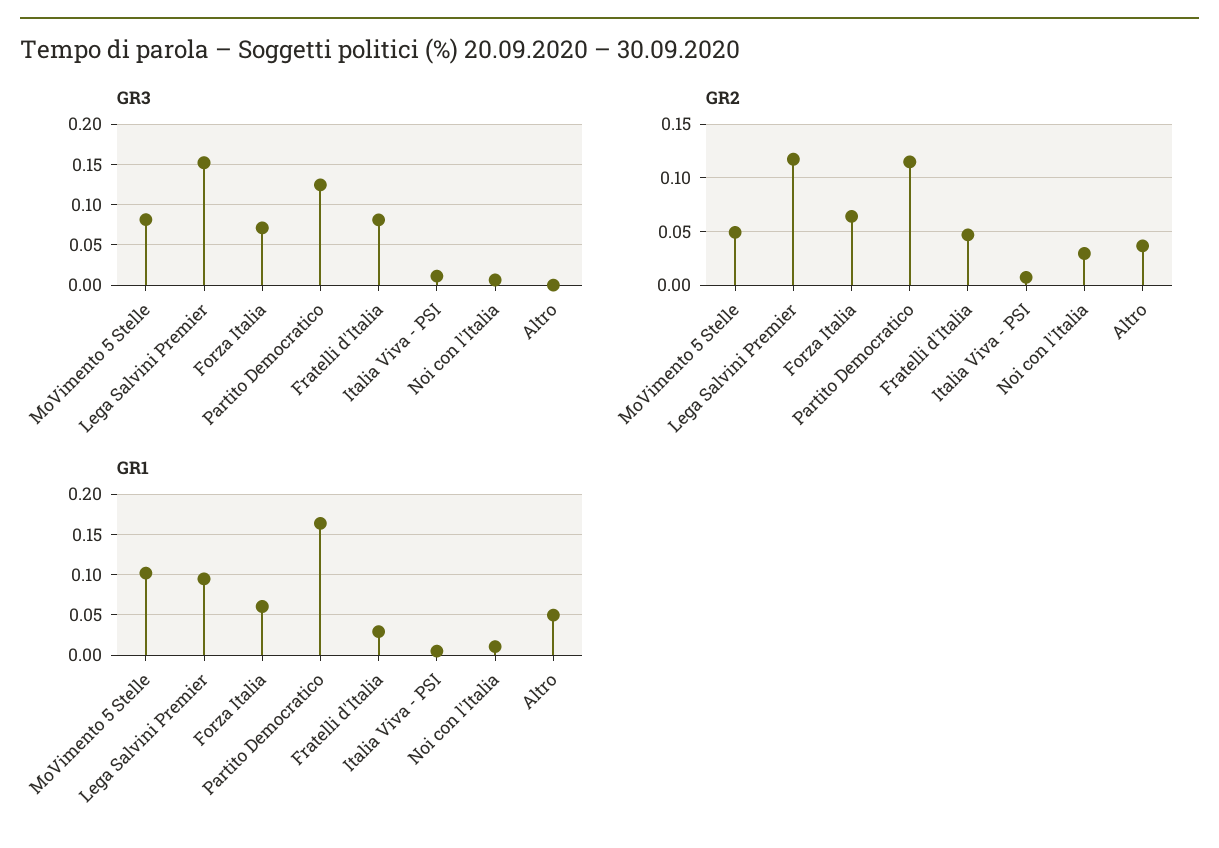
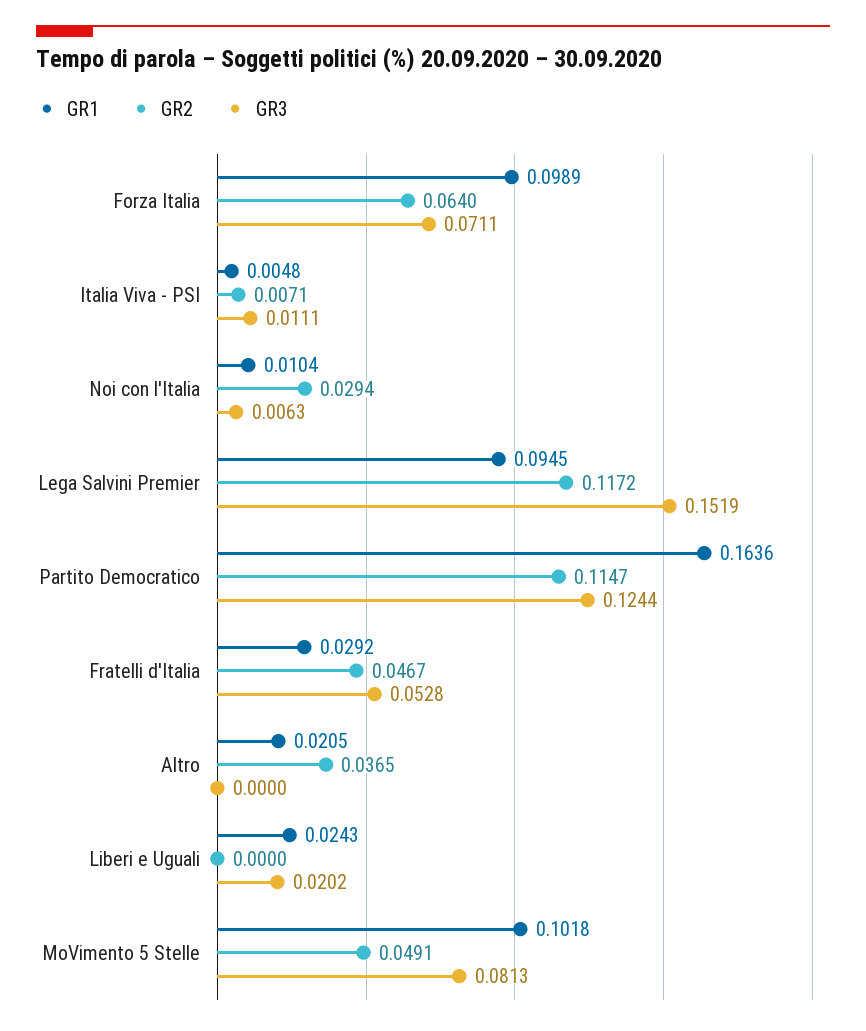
GR3, Fratelli d'Italia: 0.08 -> 0.0528
GR1, Forza Italia: 0.06 -> 0.0989
GR1, Altro: 0.05 -> 0.0205
GR1, Liberi e Uguali: none -> 0.0243
GR2, Liberi e Uguali: none -> 0
GR3, Liberi e Uguali: none -> 0.0202

